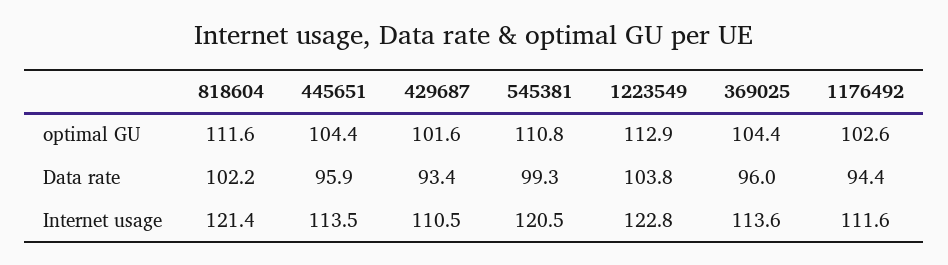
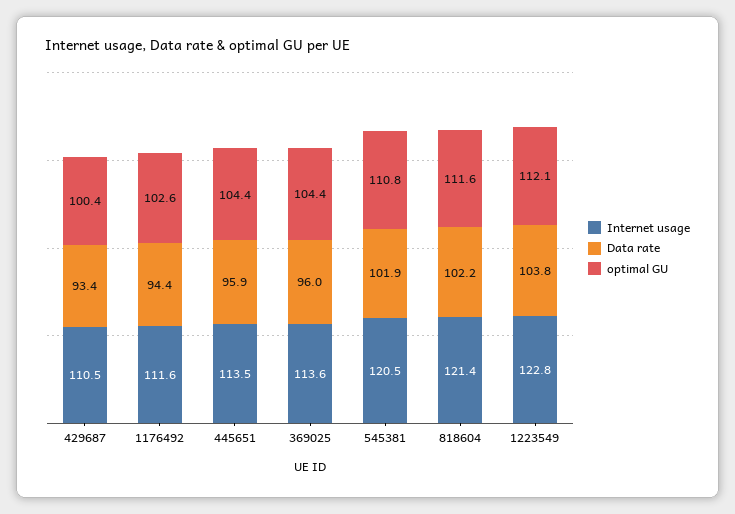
optimal GU, 429687: 101.6 -> 100.4
optimal GU, 1223549: 112.9 -> 112.1
Data rate, 545381: 99.3 -> 101.9

